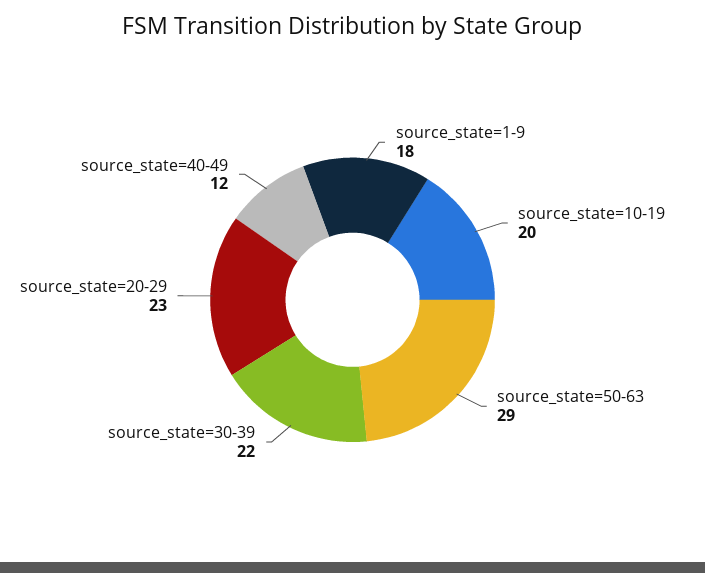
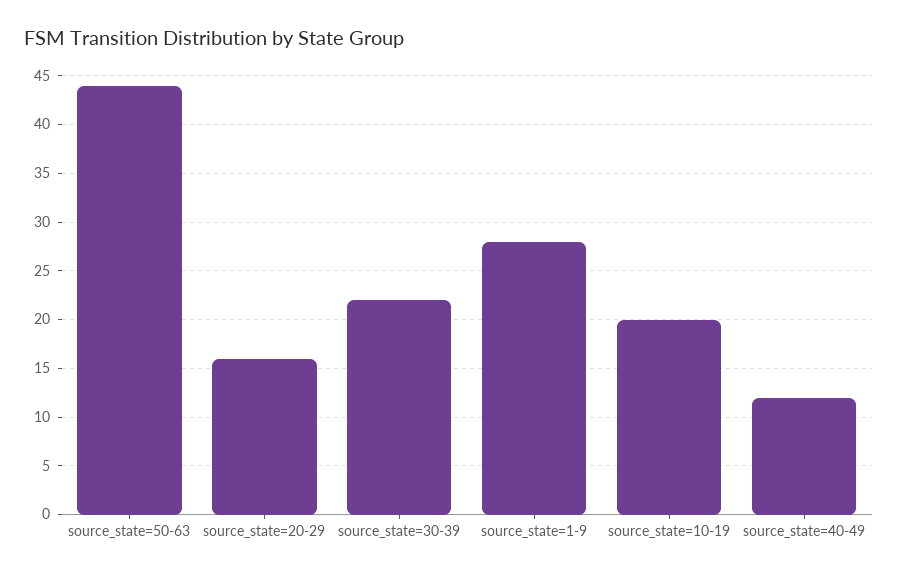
source_state=1-9: 18 -> 28
source_state=50-63: 29 -> 44
source_state=20-29: 23 -> 16

